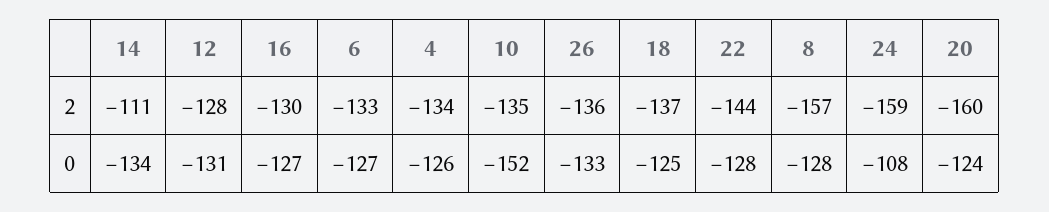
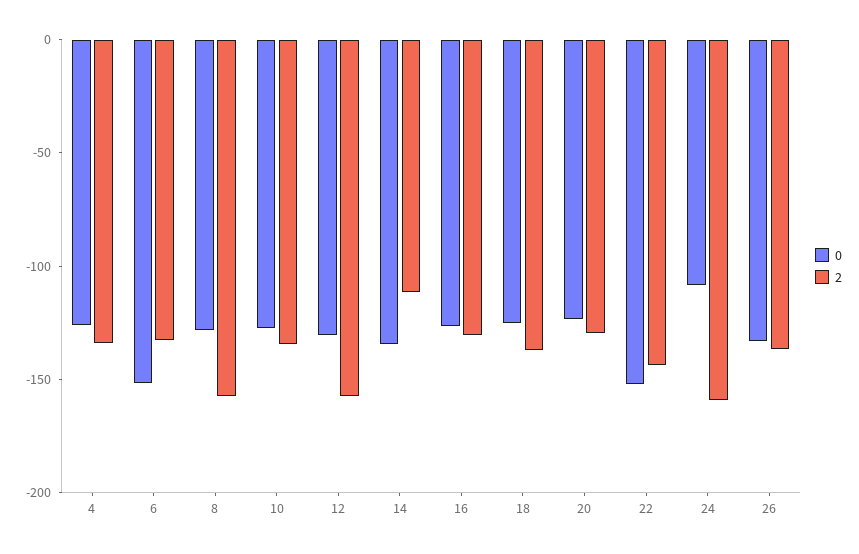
2, 12: -128 -> -160
2, 20: -160 -> -130
0, 6: -127 -> -150
0, 10: -152 -> -130
0, 22: -128 -> -150

